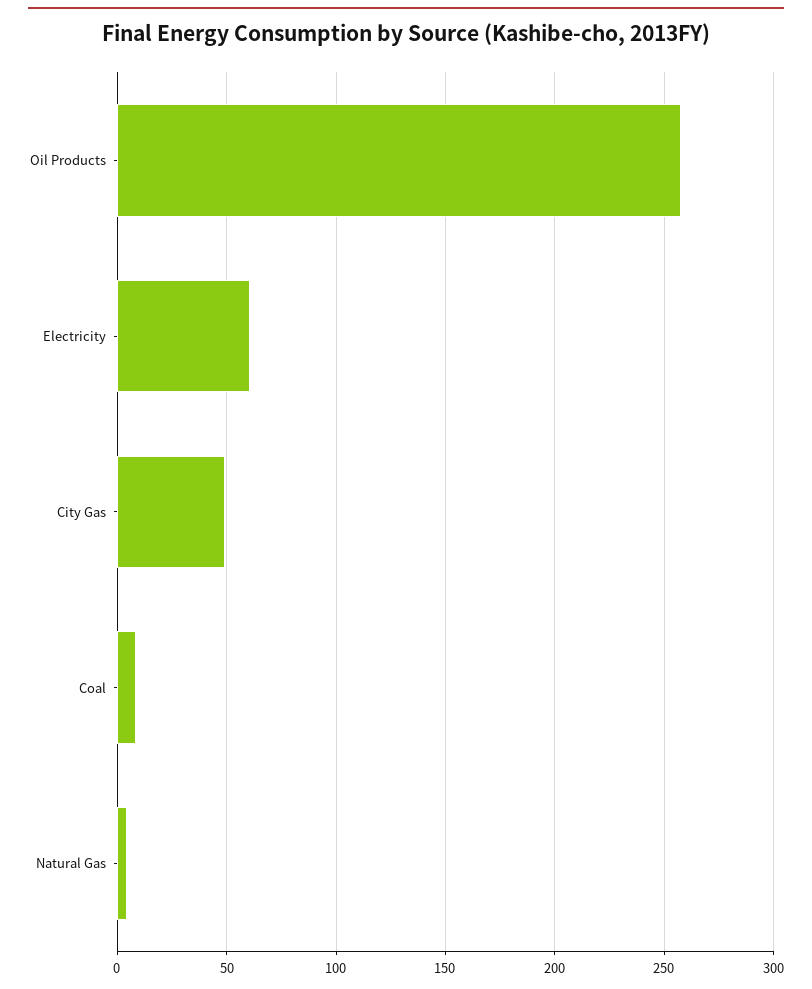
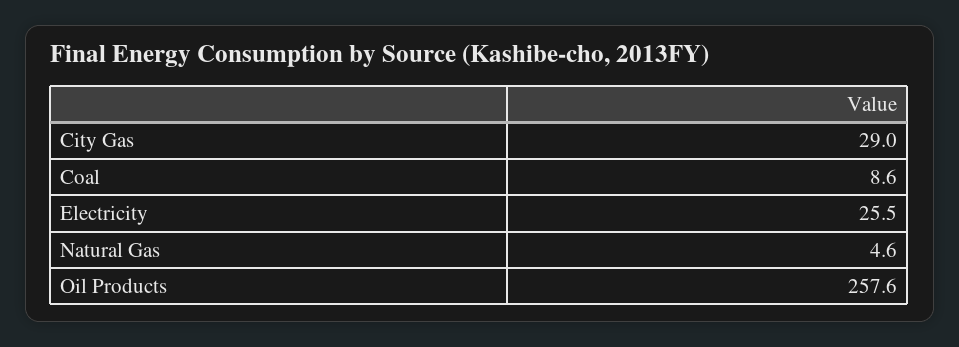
Electricity: 60 -> 25.5
City Gas: 50 -> 29

